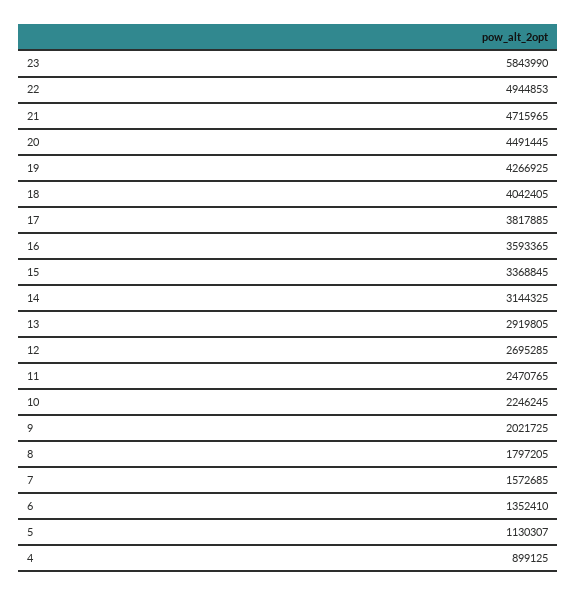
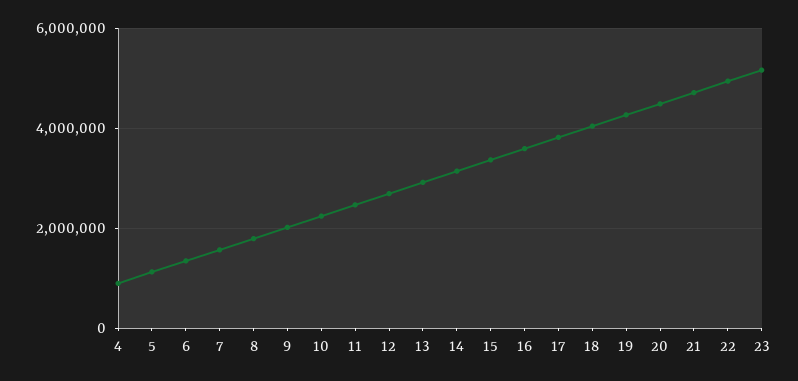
23: 5843990 -> 5200000

